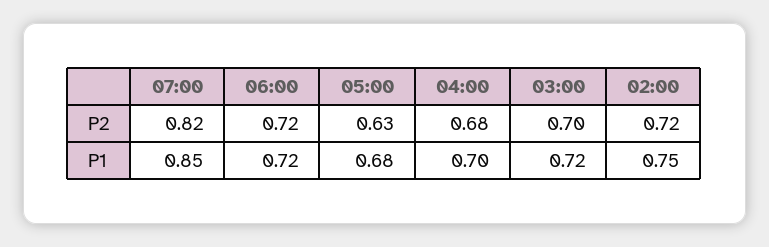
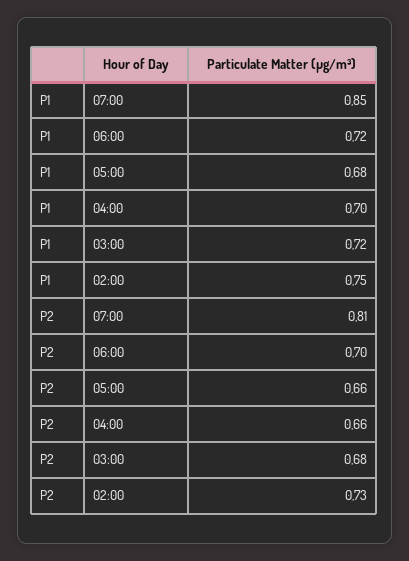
07:00, P2: 0.82 -> 0.81
06:00, P2: 0.72 -> 0.7
05:00, P2: 0.63 -> 0.66
04:00, P2: 0.68 -> 0.66
03:00, P2: 0.7 -> 0.68
02:00, P2: 0.72 -> 0.73

